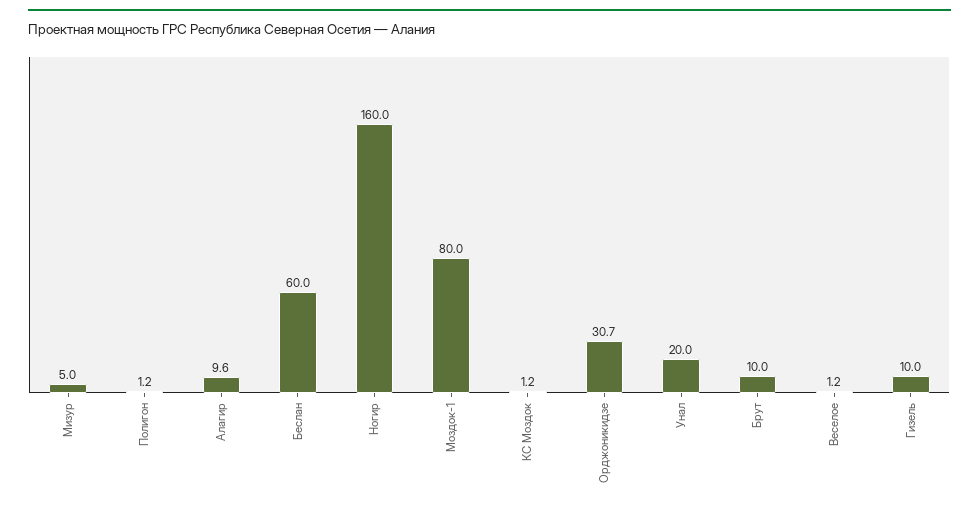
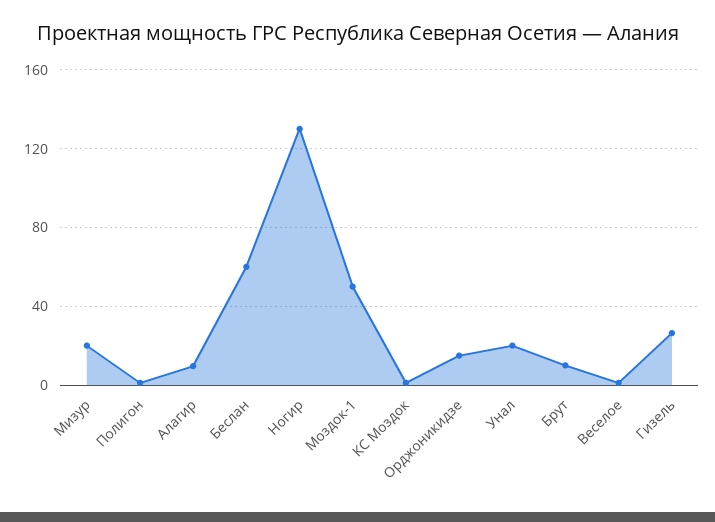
Мизур: 5 -> 20
Ногир: 160 -> 130
Моздок-1: 80 -> 50
Орджоникидзе: 30.7 -> 15
Гизель: 10 -> 25

